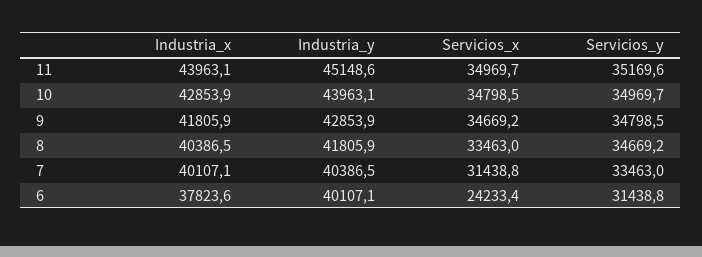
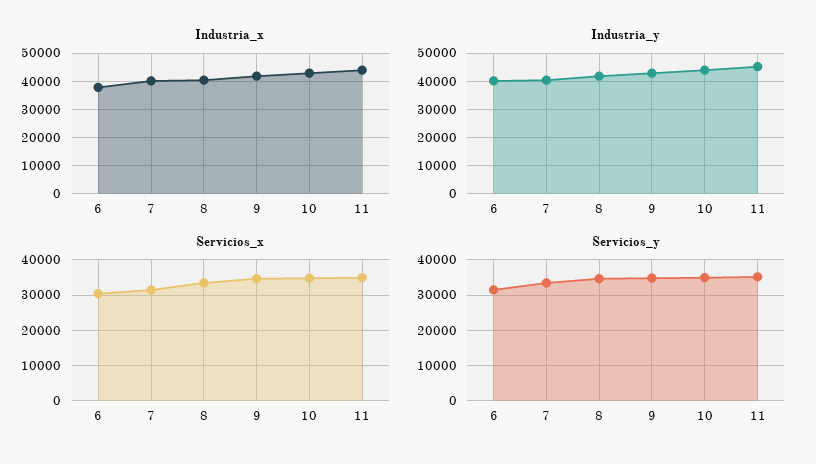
Servicios_x, 6: 24233.4 -> 30000

